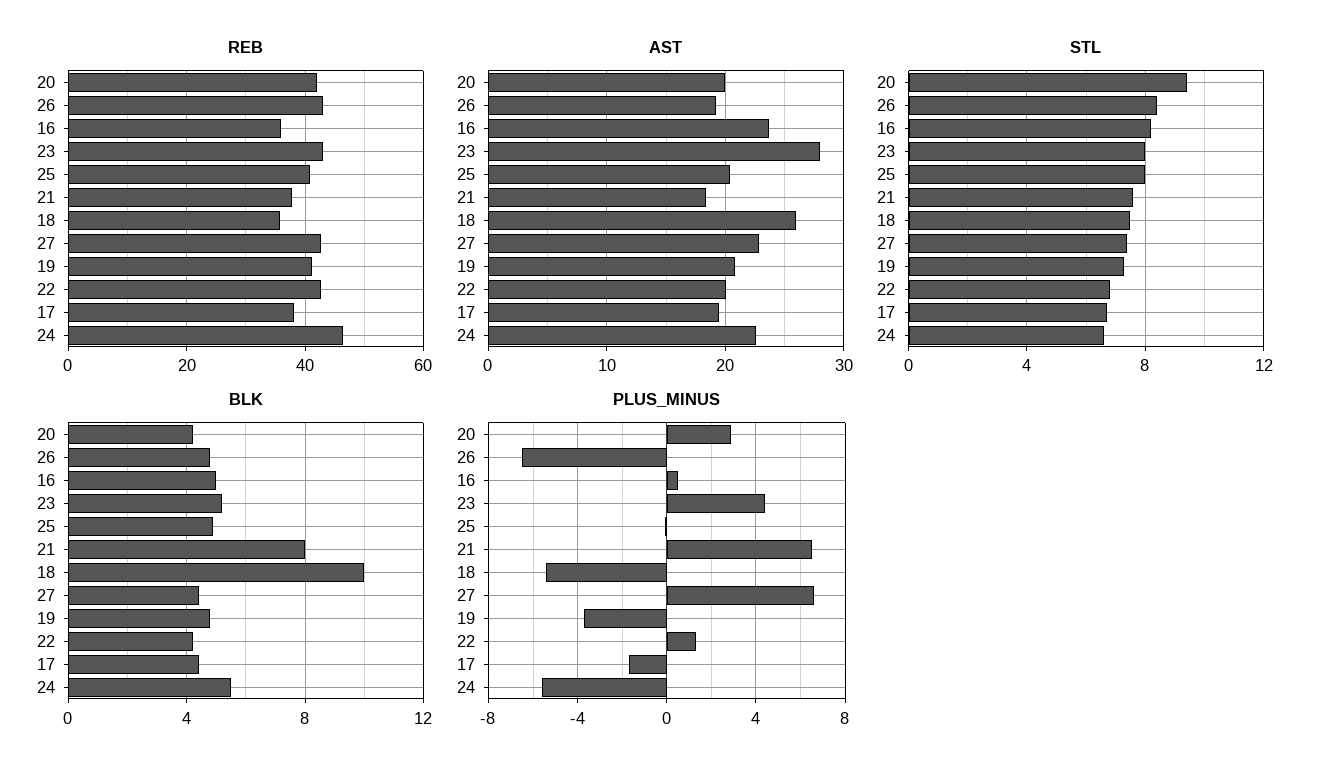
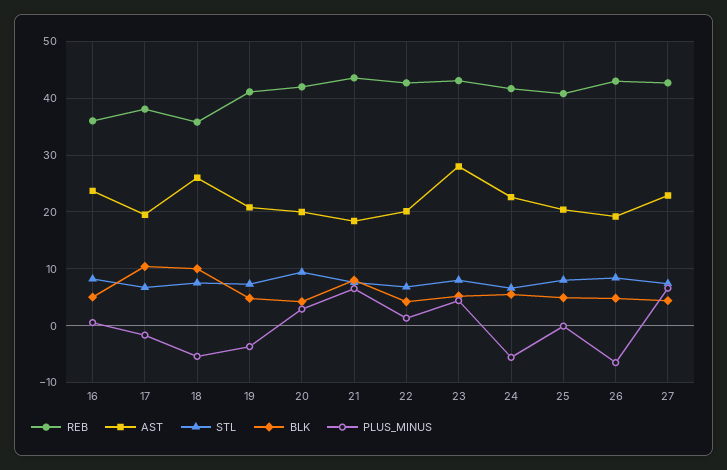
REB, 21: 38 -> 44
REB, 24: 46 -> 42
BLK, 17: 4.5 -> 10

